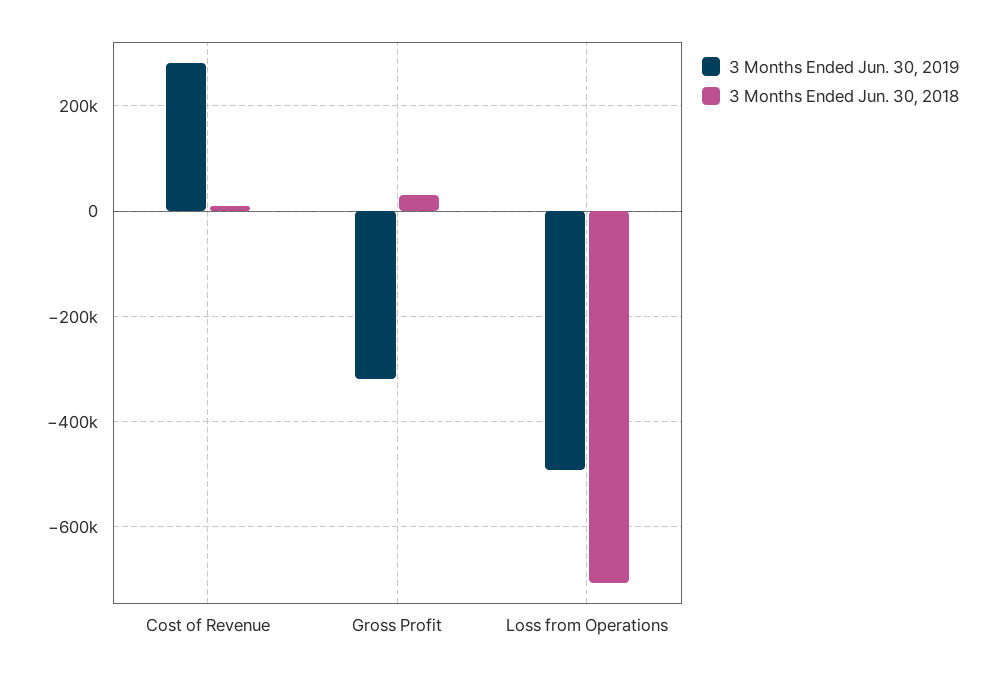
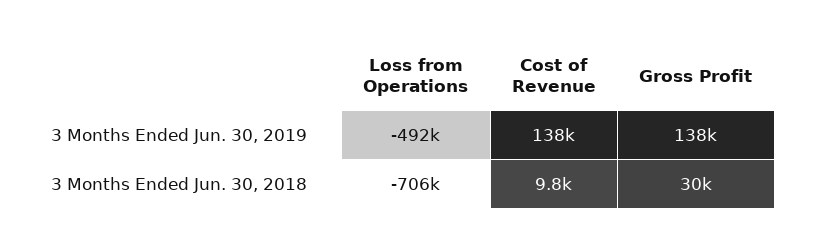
3 Months Ended Jun. 30, 2019, Cost of Revenue: 280000 -> 138000
3 Months Ended Jun. 30, 2019, Gross Profit: -320000 -> 138000

